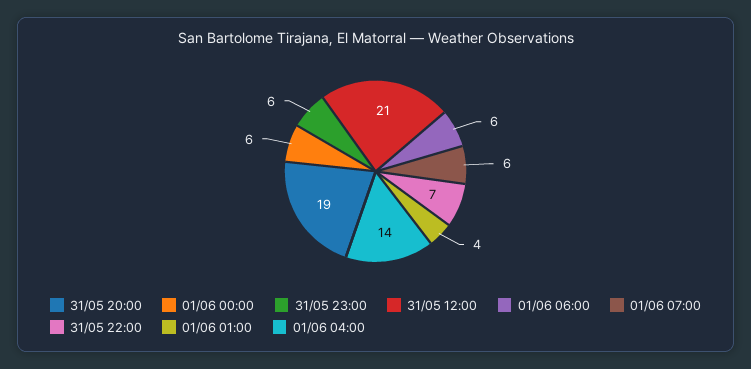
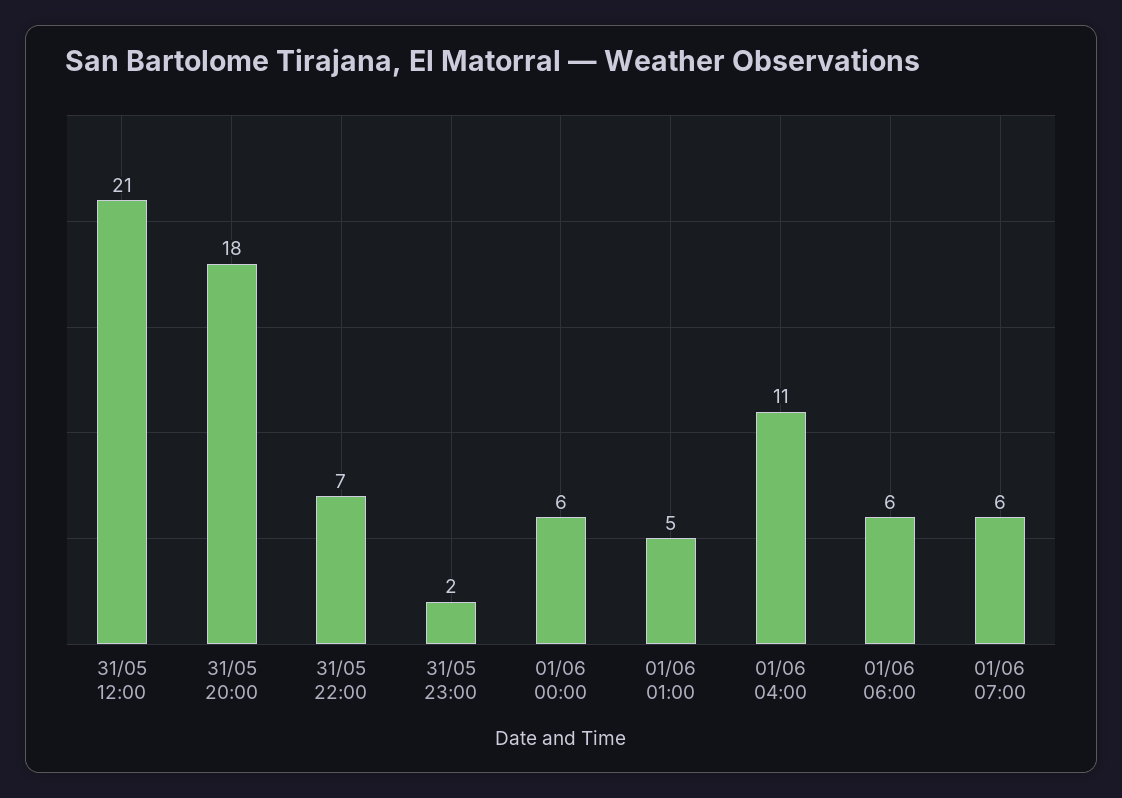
31/05 20:00: 19 -> 18
31/05 23:00: 6 -> 2
01/06 01:00: 4 -> 5
01/06 04:00: 14 -> 11

